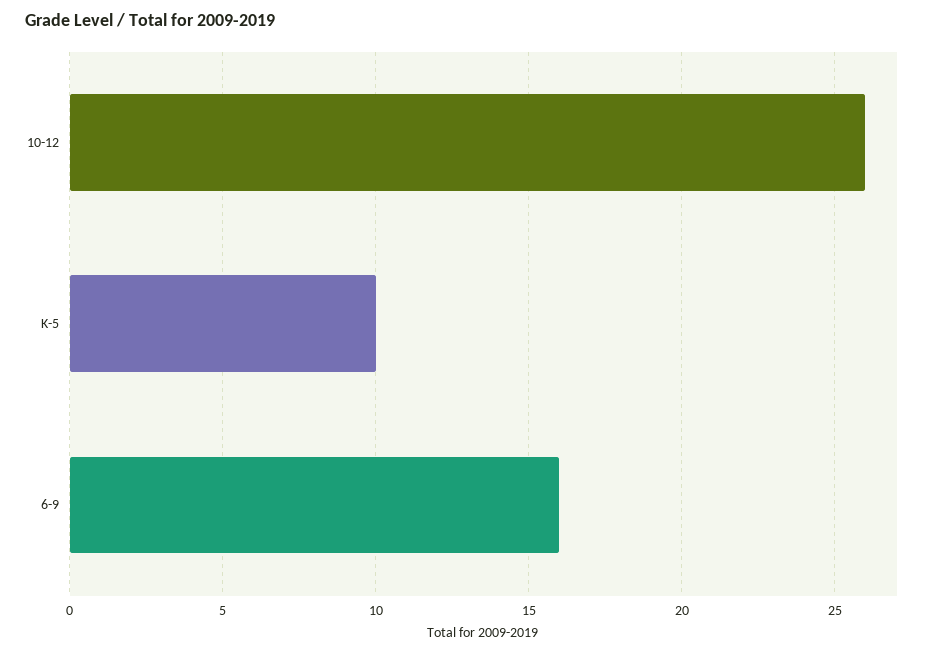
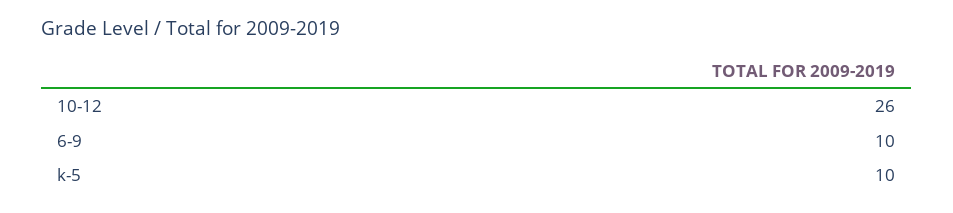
6-9: 16 -> 10

